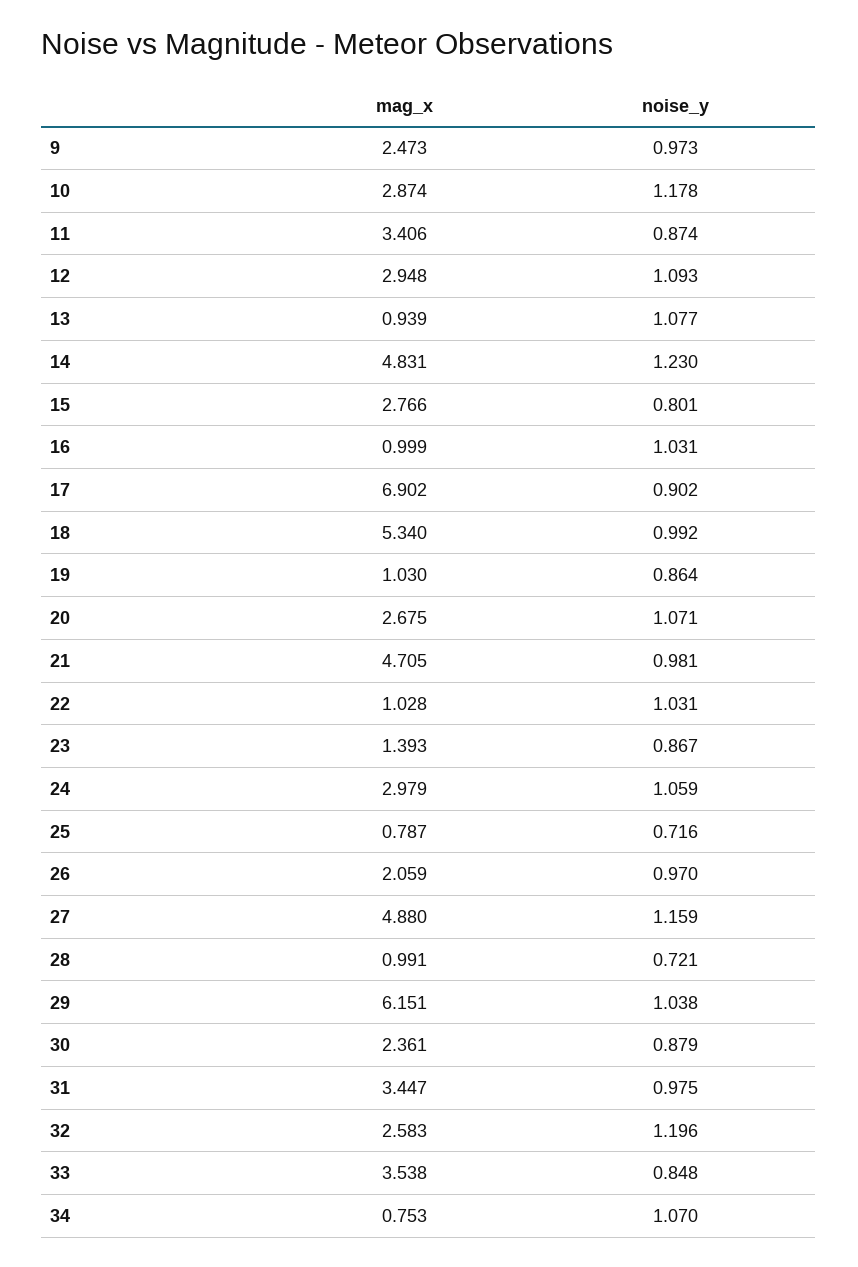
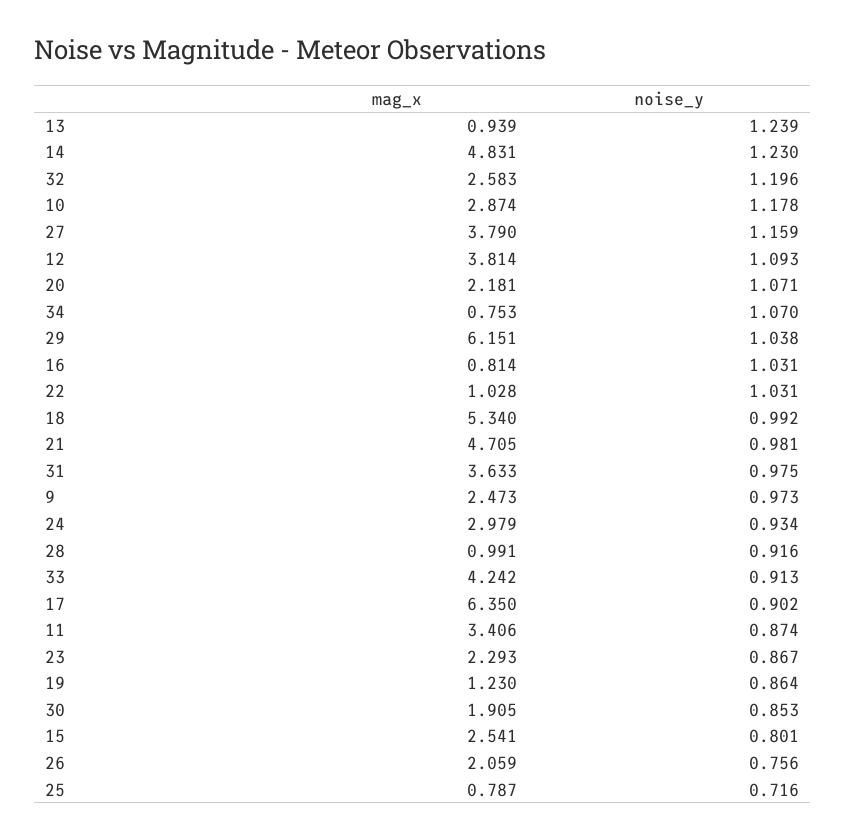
mag_x, 12: 2.948 -> 3.814
noise_y, 13: 1.077 -> 1.239
mag_x, 15: 2.766 -> 2.541
mag_x, 16: 0.999 -> 0.814
mag_x, 17: 6.902 -> 6.35
mag_x, 19: 1.03 -> 1.23
mag_x, 20: 2.675 -> 2.181
mag_x, 23: 1.393 -> 2.293
noise_y, 24: 1.059 -> 0.934
noise_y, 26: 0.97 -> 0.756
mag_x, 27: 4.88 -> 3.79
noise_y, 28: 0.721 -> 0.916
mag_x, 30: 2.361 -> 1.905
noise_y, 30: 0.879 -> 0.853
mag_x, 31: 3.447 -> 3.633
mag_x, 33: 3.538 -> 4.242
noise_y, 33: 0.848 -> 0.913

